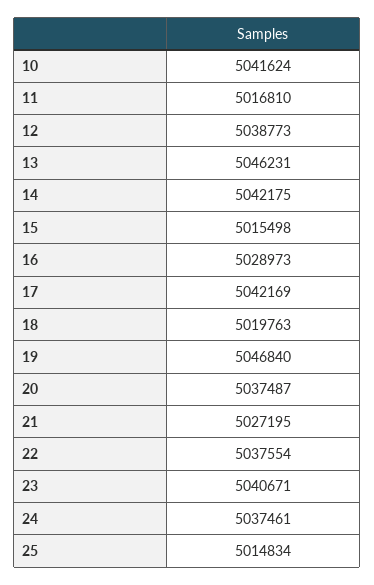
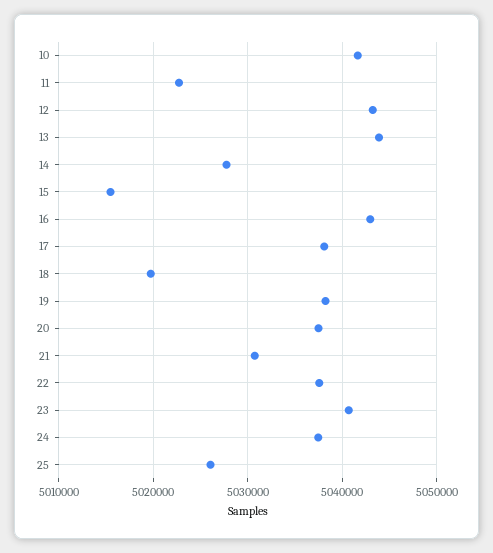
11: 5016810 -> 5023000
12: 5038773 -> 5043000
13: 5046231 -> 5044000
14: 5042175 -> 5028000
16: 5028973 -> 5043000
17: 5042169 -> 5038000
19: 5046840 -> 5038000
21: 5027195 -> 5031000
25: 5014834 -> 5026000

